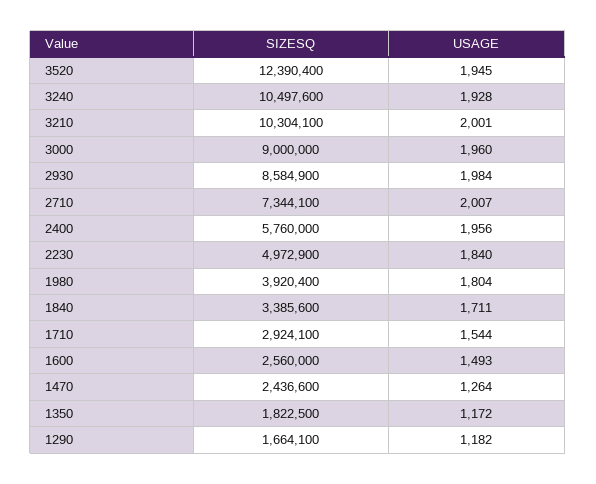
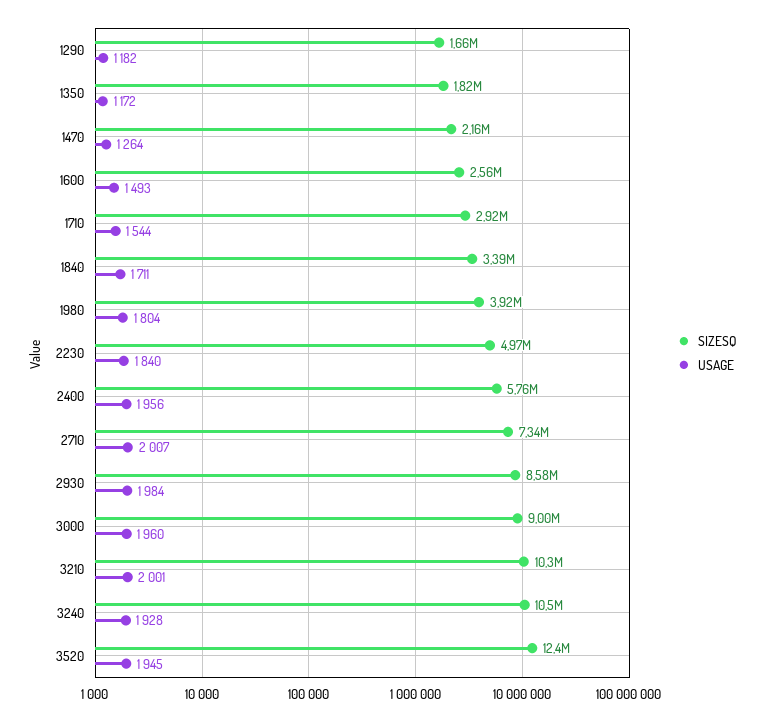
SIZESQ, 1470: 2436600 -> 2160000

